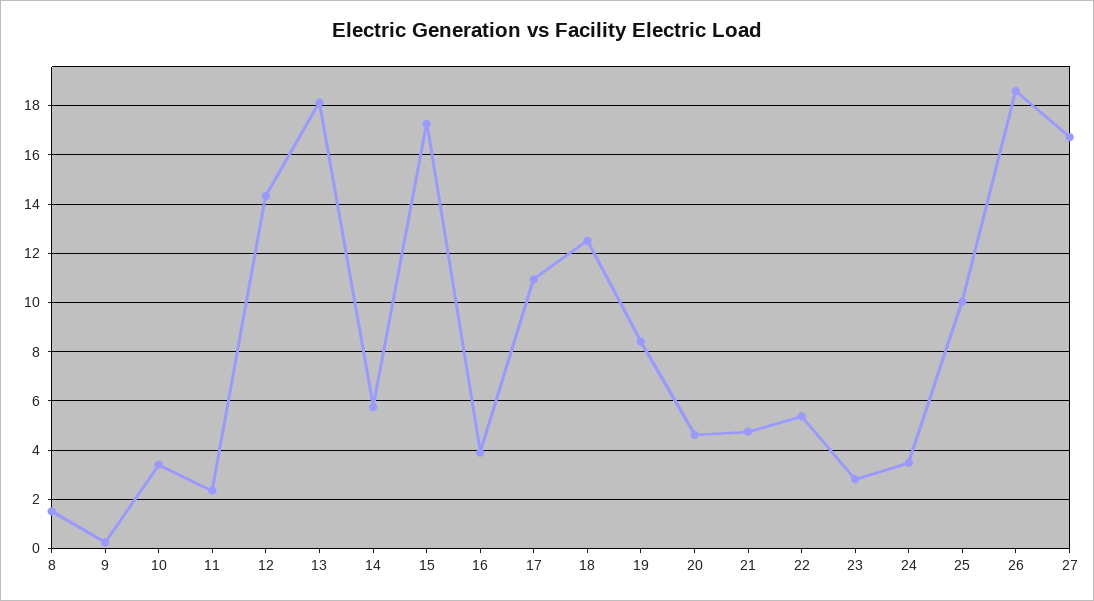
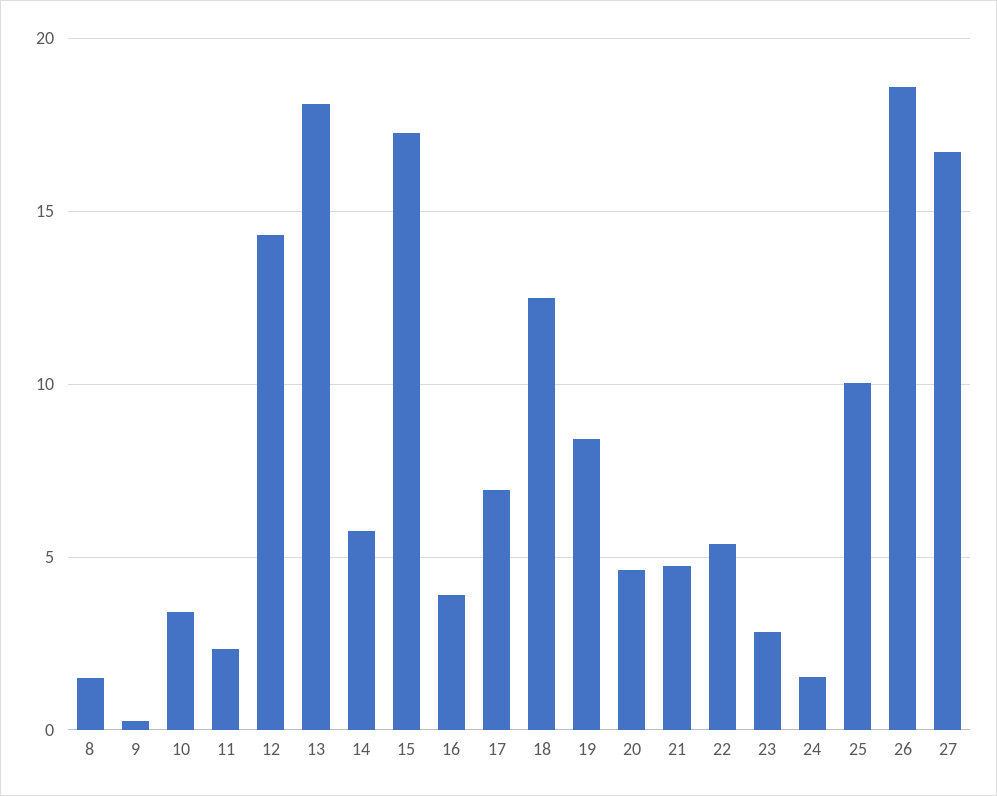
17: 11 -> 7
24: 3.5 -> 1.5

